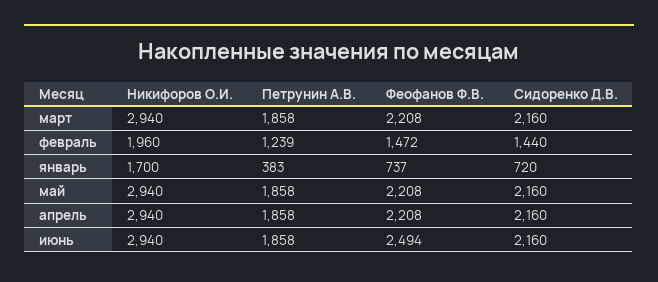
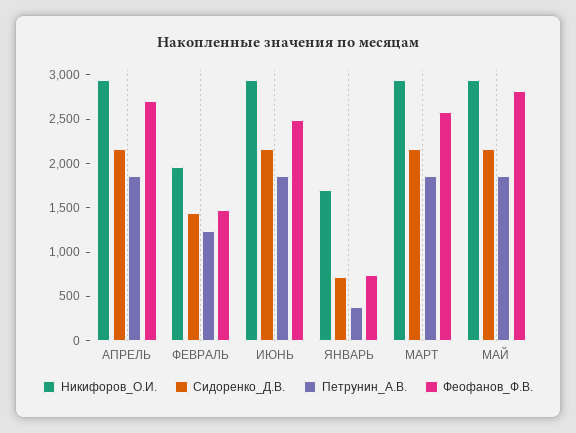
Феофанов Ф.В., март: 2208 -> 2600
Феофанов Ф.В., май: 2208 -> 2800
Феофанов Ф.В., апрель: 2208 -> 2700

